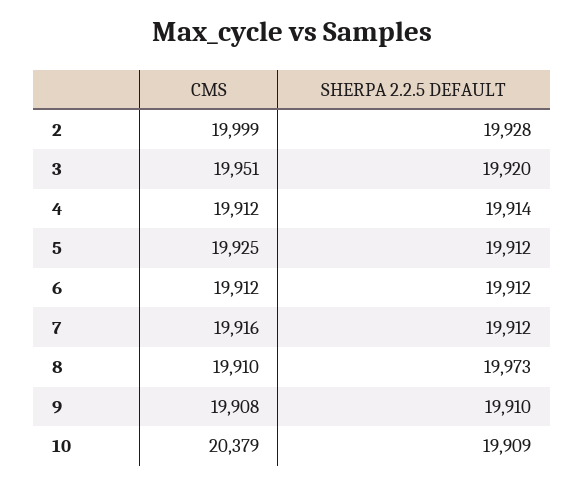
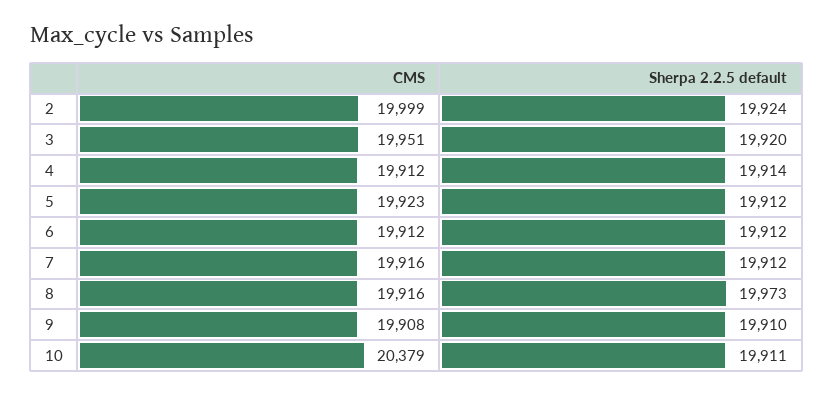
SHERPA 2.2.5 DEFAULT, 2: 19928 -> 19924
CMS, 5: 19925 -> 19923
CMS, 8: 19910 -> 19916
SHERPA 2.2.5 DEFAULT, 10: 19909 -> 19911

